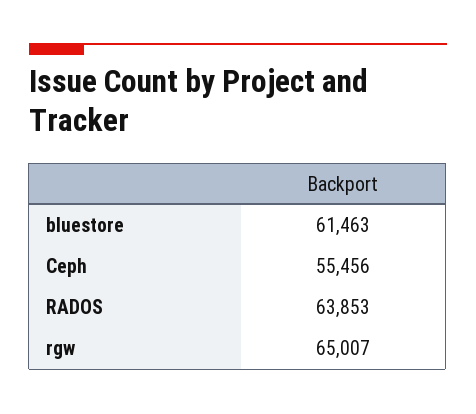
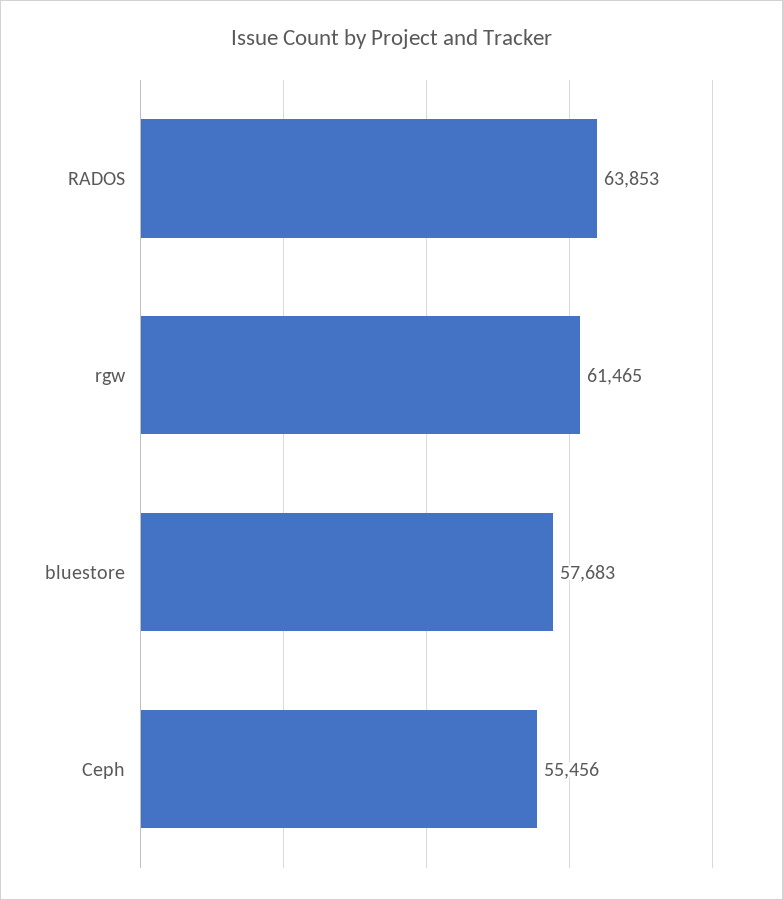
bluestore: 61463 -> 57683
rgw: 65007 -> 61465

